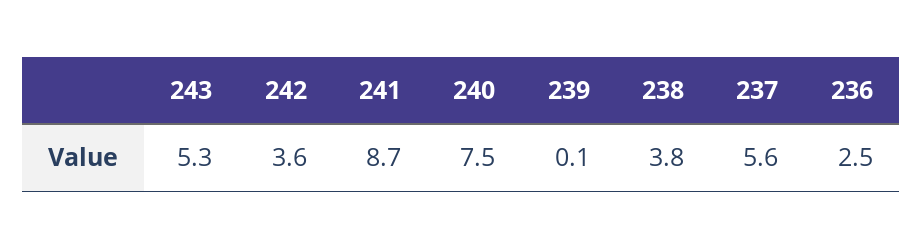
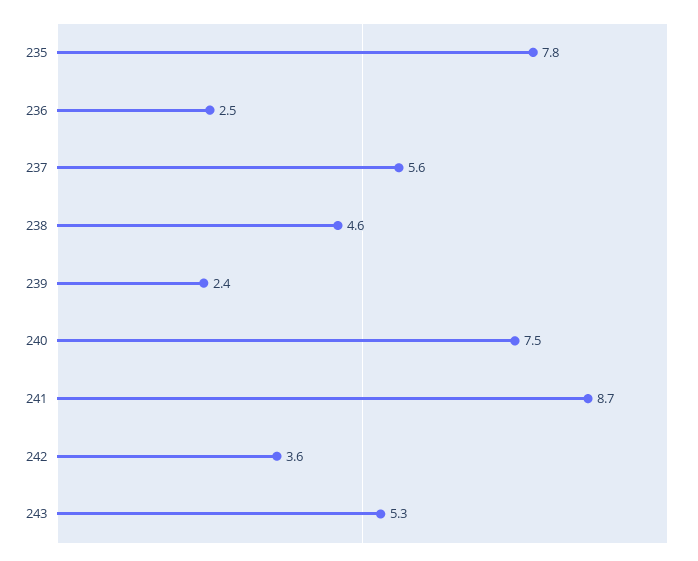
239: 0.1 -> 2.4
238: 3.8 -> 4.6
235: none -> 7.8

